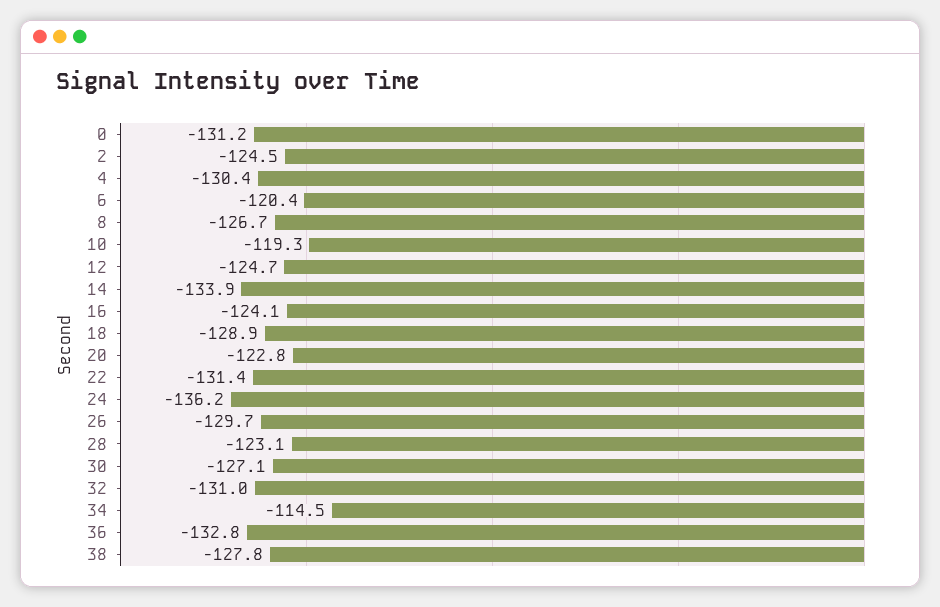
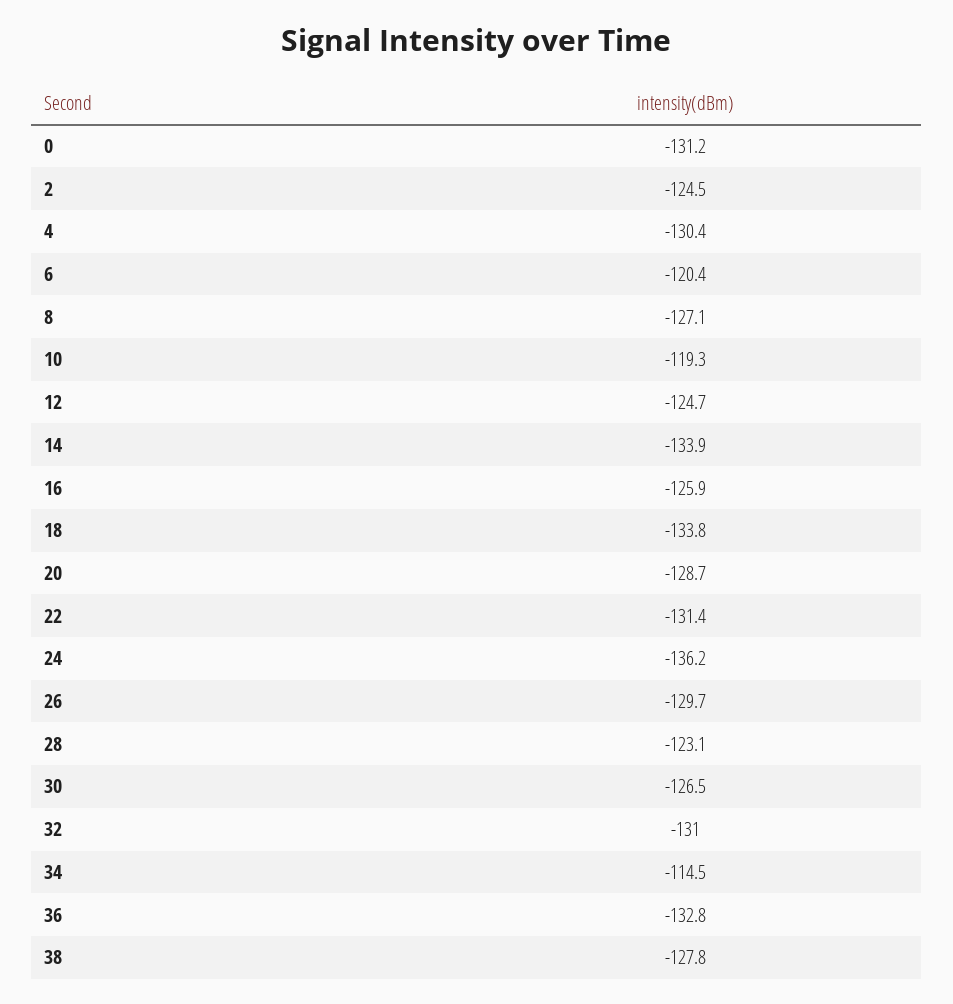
8: -126.7 -> -127.1
16: -124.1 -> -125.9
18: -128.9 -> -133.8
20: -122.8 -> -128.7
30: -127.1 -> -126.5

